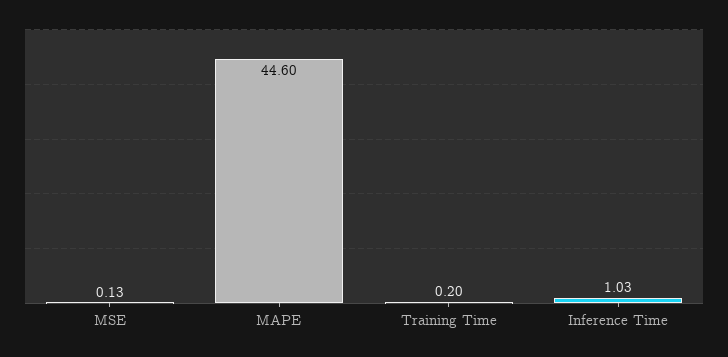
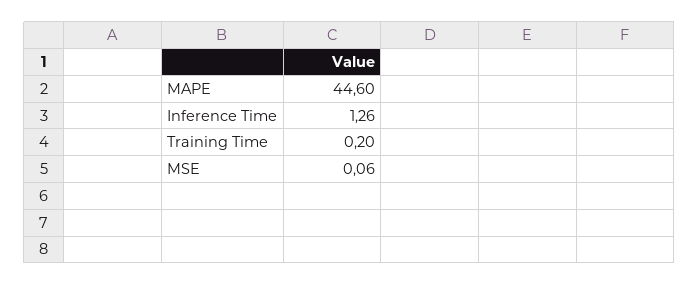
MSE: 0.13 -> 0.06
Inference Time: 1.03 -> 1.26

